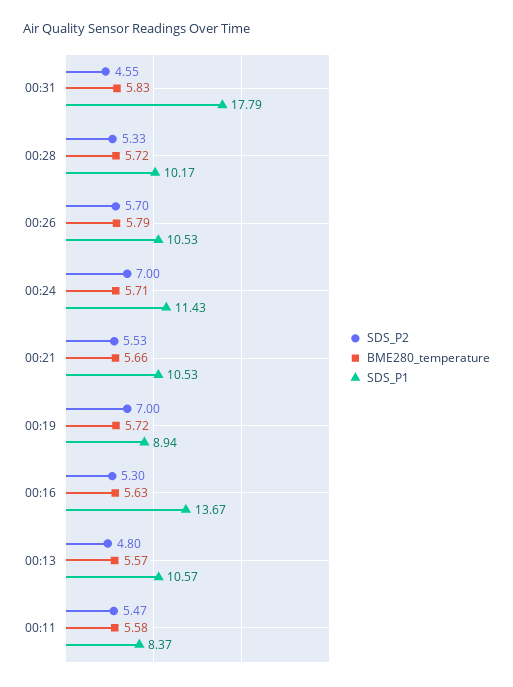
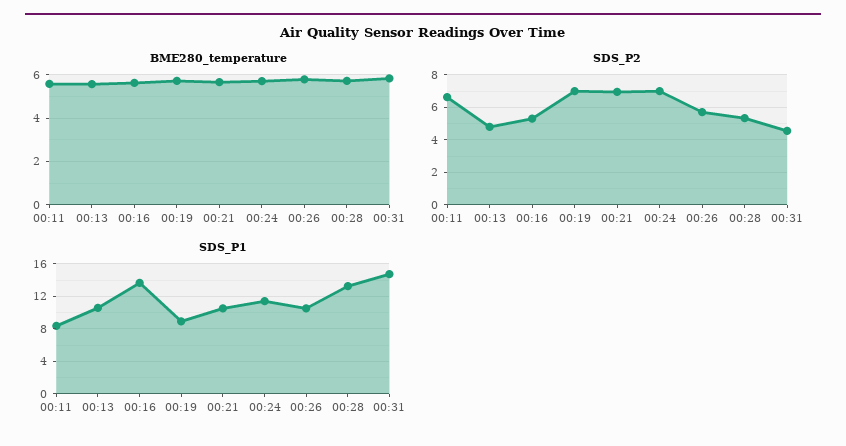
SDS_P1, 00:31: 17.79 -> 15
SDS_P1, 00:28: 10.17 -> 13
SDS_P2, 00:21: 5.53 -> 7
SDS_P2, 00:11: 5.47 -> 6.5

